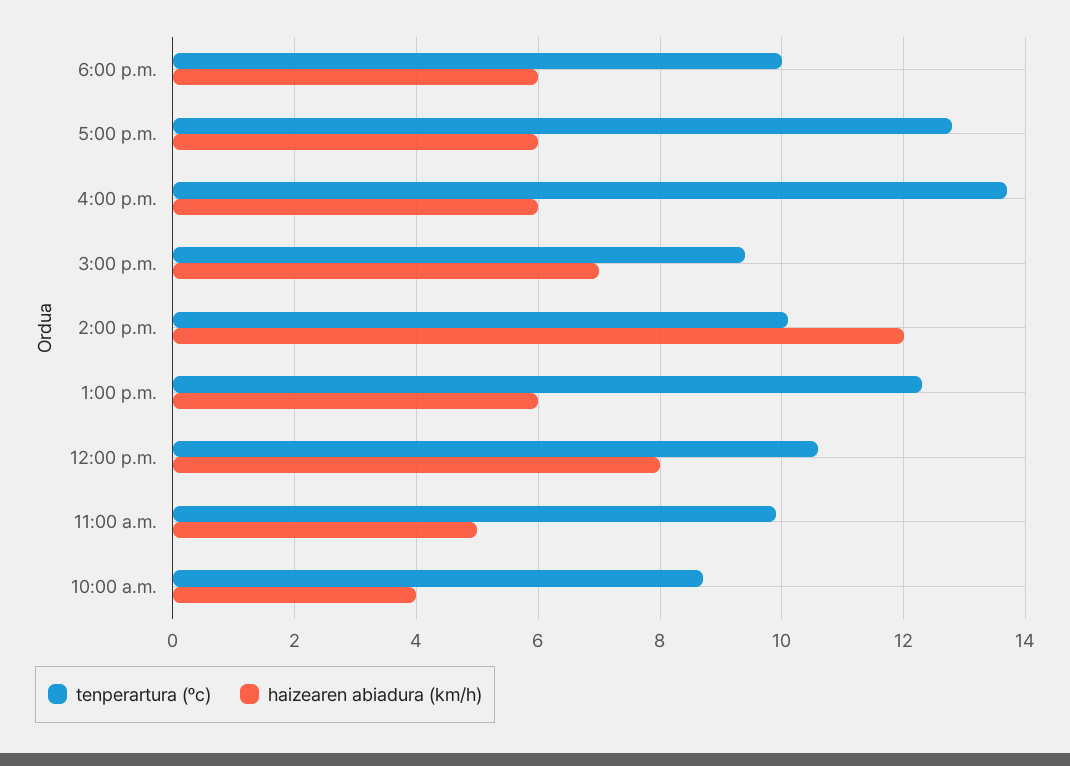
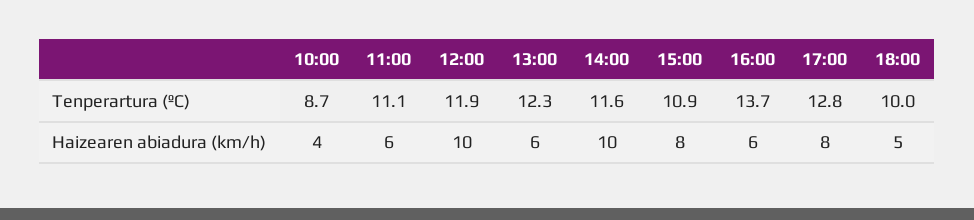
haizearen abiadura (km/h), 6:00 p.m.: 6 -> 5
haizearen abiadura (km/h), 5:00 p.m.: 6 -> 8
tenperartura (ºc), 3:00 p.m.: 9.5 -> 10.9
haizearen abiadura (km/h), 3:00 p.m.: 7 -> 8
tenperartura (ºc), 2:00 p.m.: 10 -> 11.6
haizearen abiadura (km/h), 2:00 p.m.: 12 -> 10
tenperartura (ºc), 12:00 p.m.: 10.5 -> 11.9
haizearen abiadura (km/h), 12:00 p.m.: 8 -> 10
tenperartura (ºc), 11:00 a.m.: 10 -> 11.1
haizearen abiadura (km/h), 11:00 a.m.: 5 -> 6

